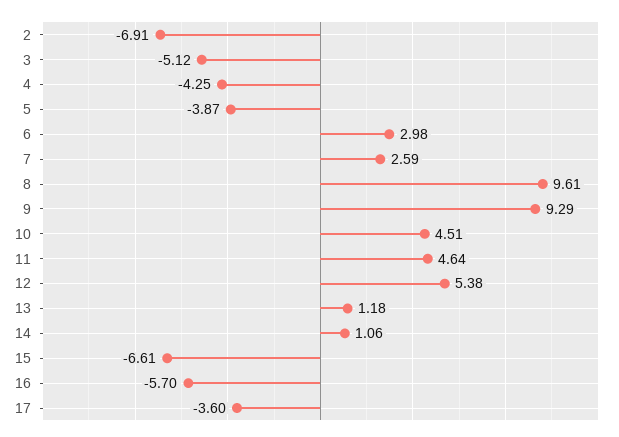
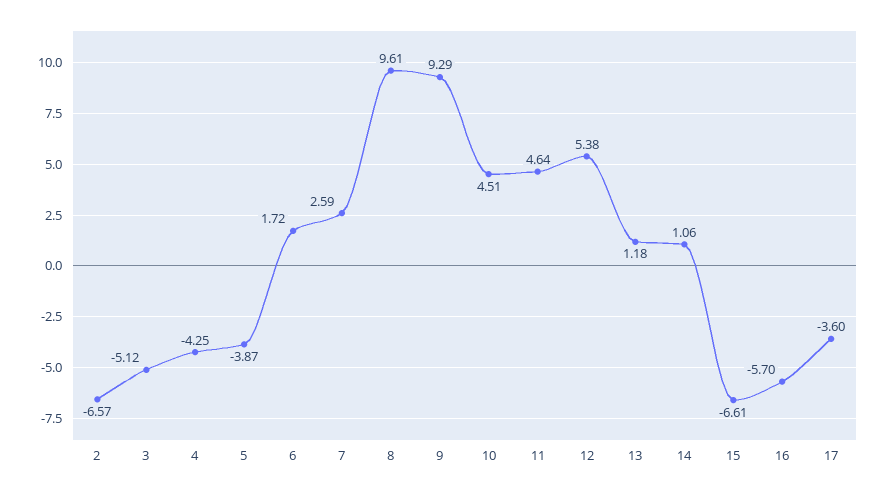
2: -6.91 -> -6.57
6: 2.98 -> 1.72

